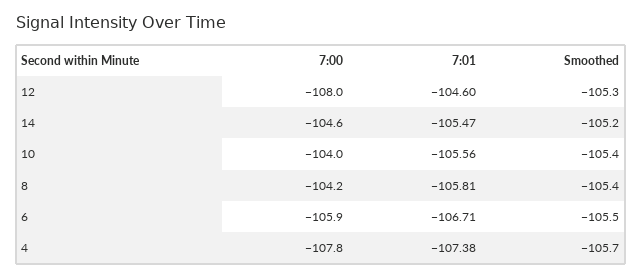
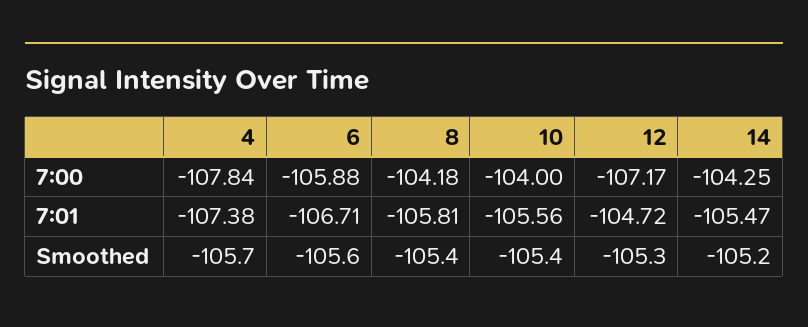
7:00, 12: -108 -> -107.17
7:01, 12: -104.6 -> -104.72
7:00, 14: -104.6 -> -104.25
Smoothed, 6: -105.5 -> -105.6

